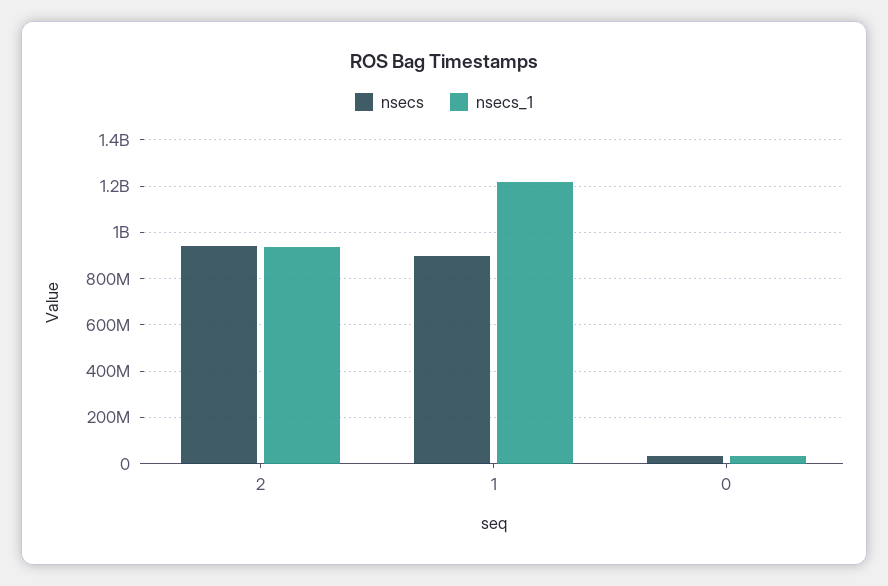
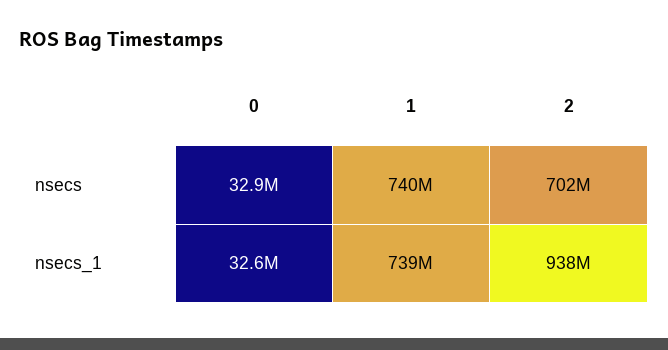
nsecs, 2: 950000000 -> 702000000
nsecs, 1: 900000000 -> 740000000
nsecs_1, 1: 1200000000 -> 739000000

